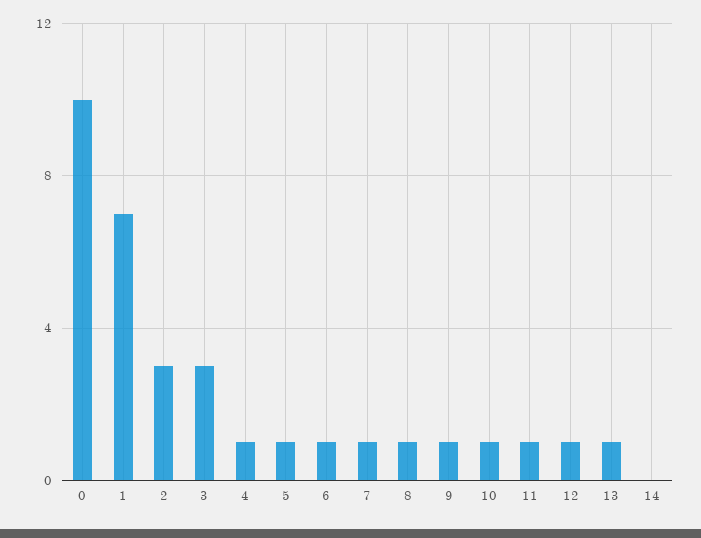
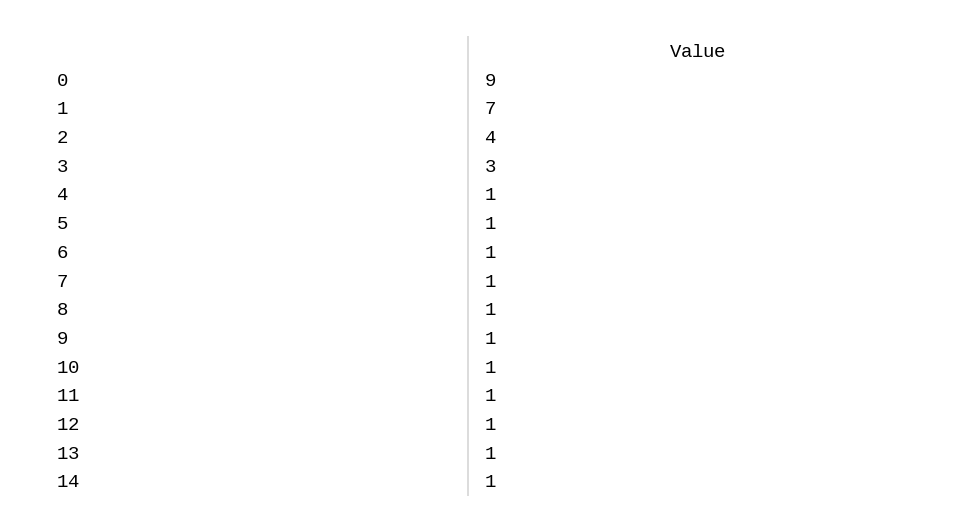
0: 10 -> 9
2: 3 -> 4
14: 0 -> 1

